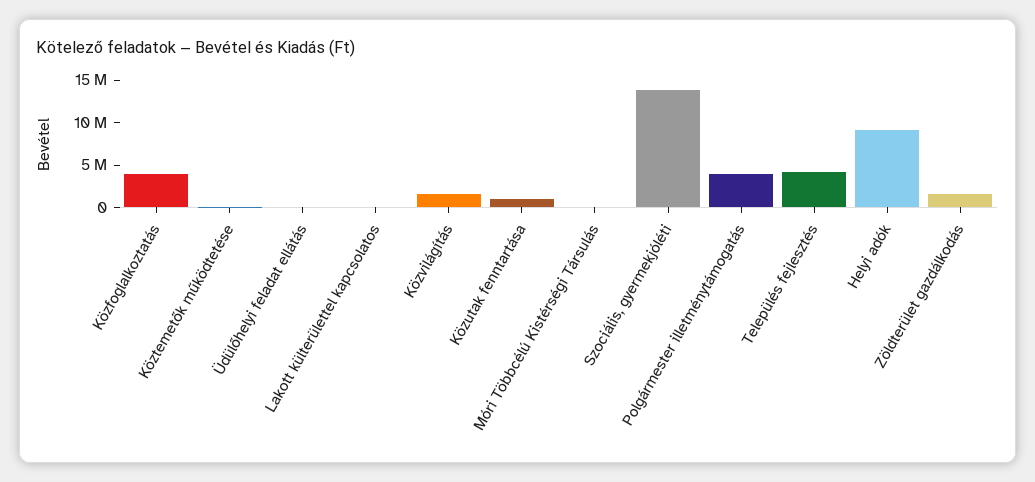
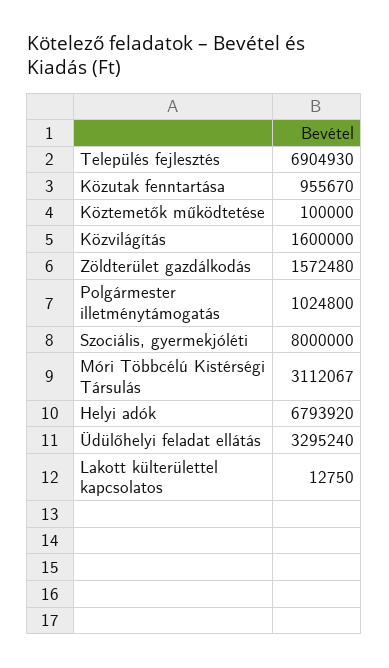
Közfoglalkoztatás: 4000000 -> none
Üdülőhelyi feladat ellátás: 0 -> 3295240
Móri Többcélú Kistérségi Társulás: 0 -> 3112067
Szociális, gyermekjóléti: 14000000 -> 8000000
Polgármester illetménytámogatás: 4000000 -> 1024800
Település fejlesztés: 4000000 -> 6904930
Helyi adók: 9000000 -> 6793920

